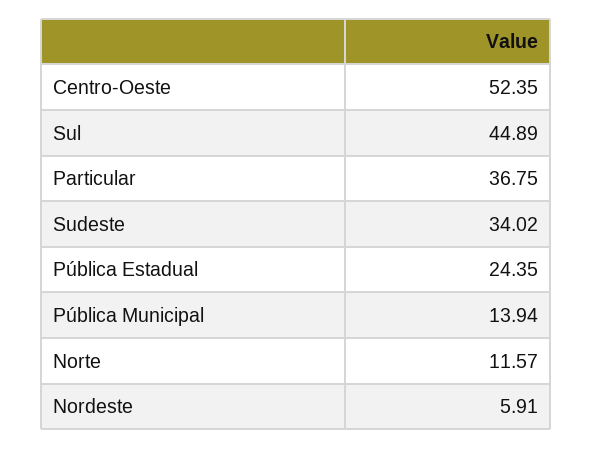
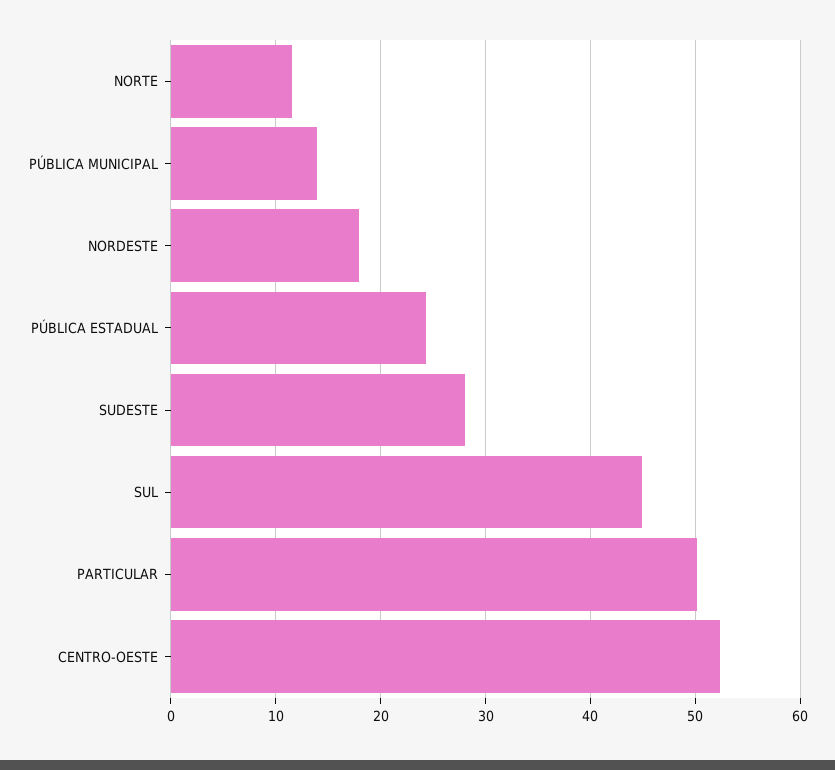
Particular: 36.75 -> 50
Sudeste: 34.02 -> 28
Nordeste: 5.91 -> 18

